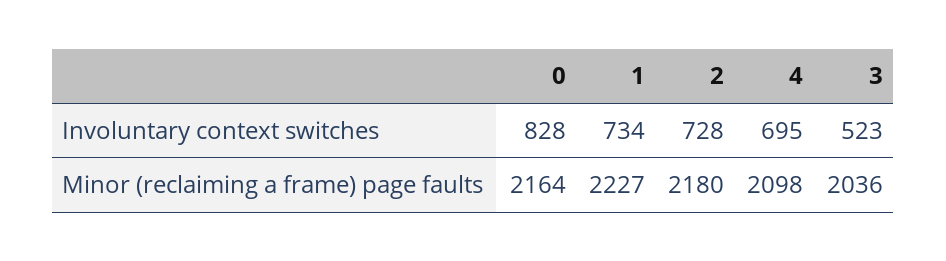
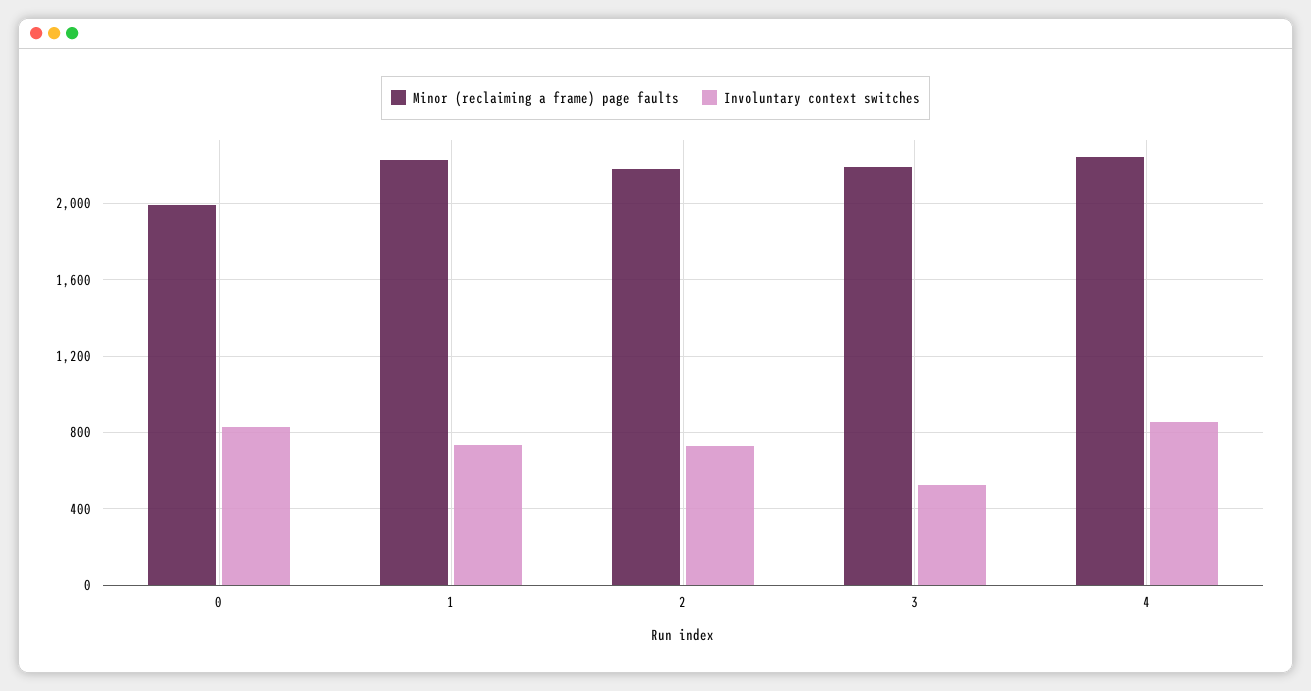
Involuntary context switches, 4: 695 -> 850
Minor (reclaiming a frame) page faults, 0: 2164 -> 2000
Minor (reclaiming a frame) page faults, 4: 2098 -> 2250
Minor (reclaiming a frame) page faults, 3: 2036 -> 2200

